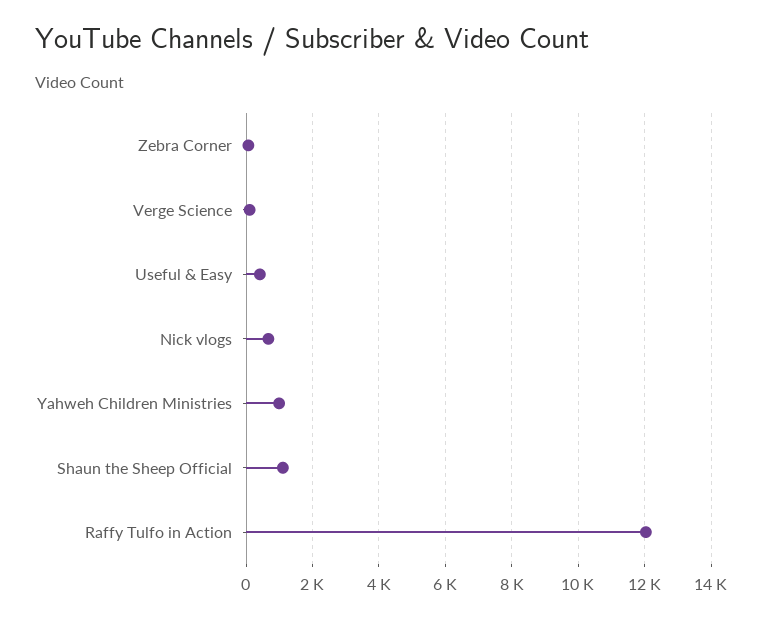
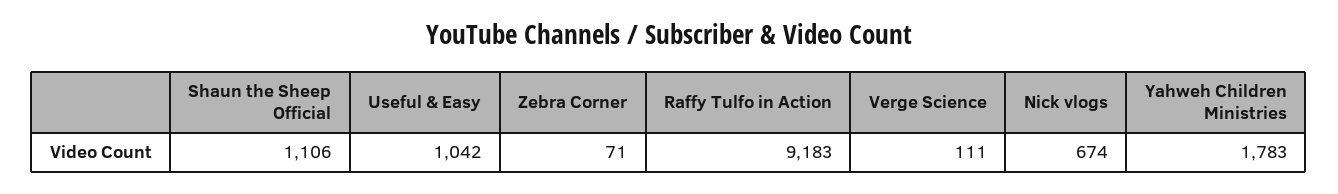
Useful & Easy: 400 -> 1042
Yahweh Children Ministries: 1000 -> 1783
Raffy Tulfo in Action: 12000 -> 9183

